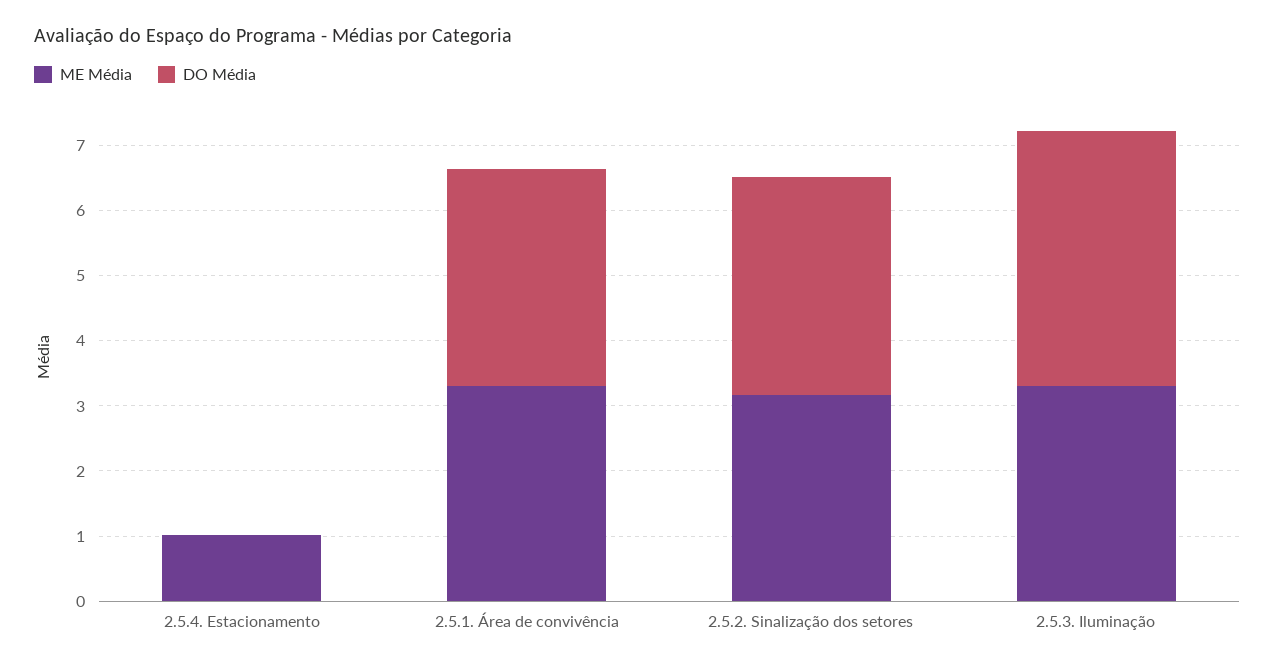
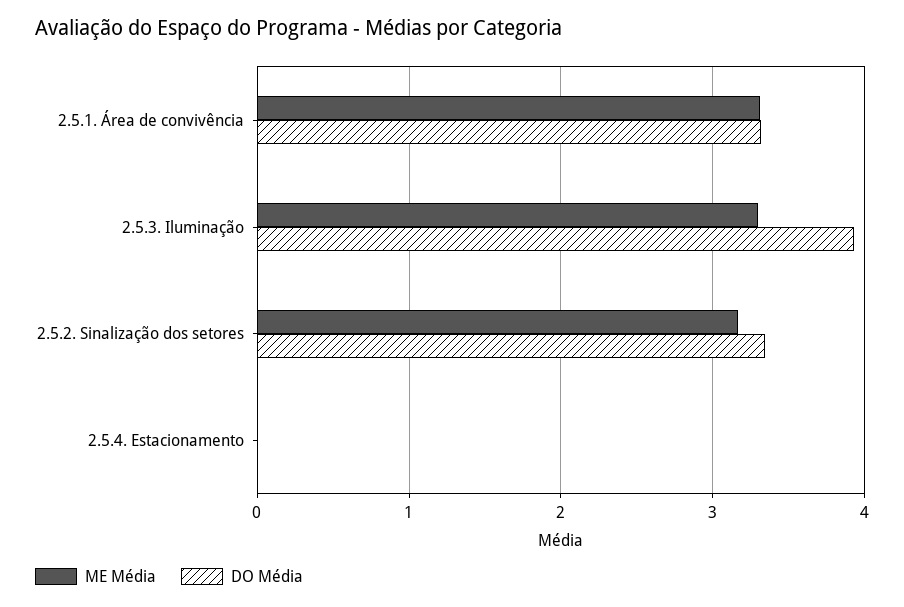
ME Média, 2.5.4. Estacionamento: 1 -> 0

